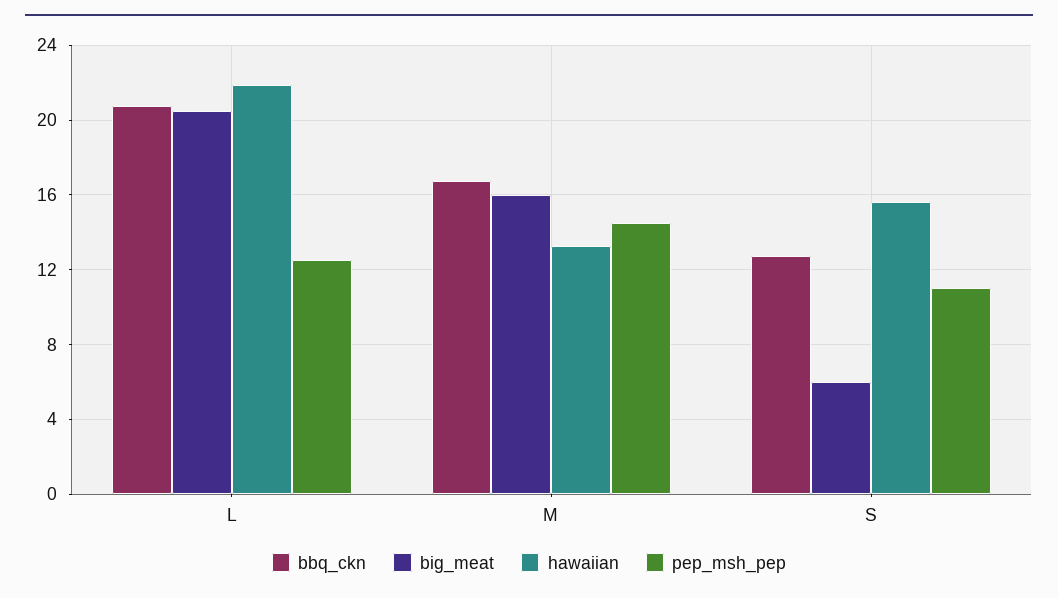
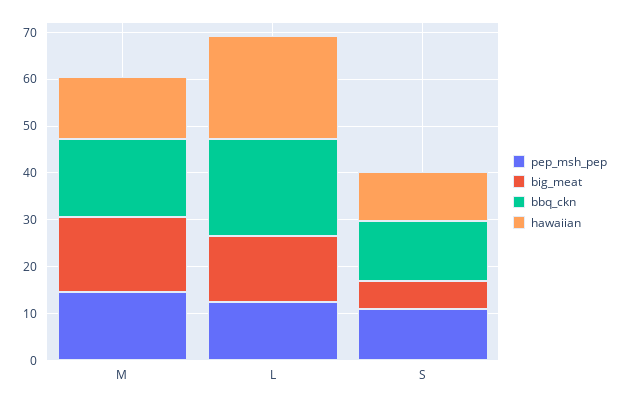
big_meat, L: 20.5 -> 14
hawaiian, S: 15.5 -> 10

